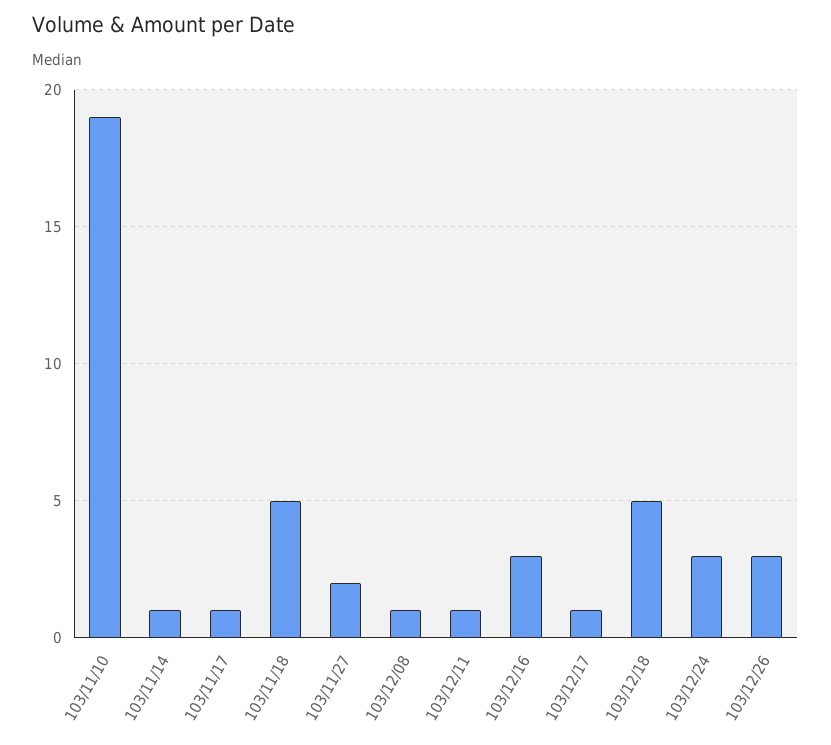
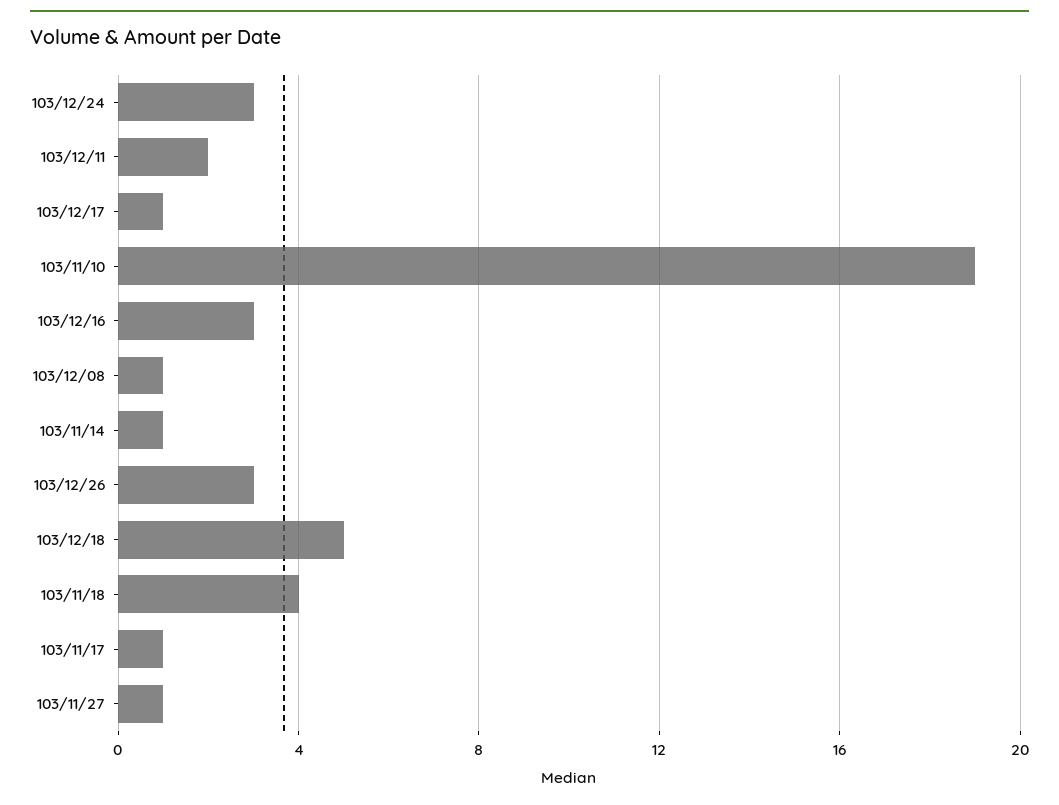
103/11/18: 5 -> 4
103/11/27: 2 -> 1
103/12/11: 1 -> 2

